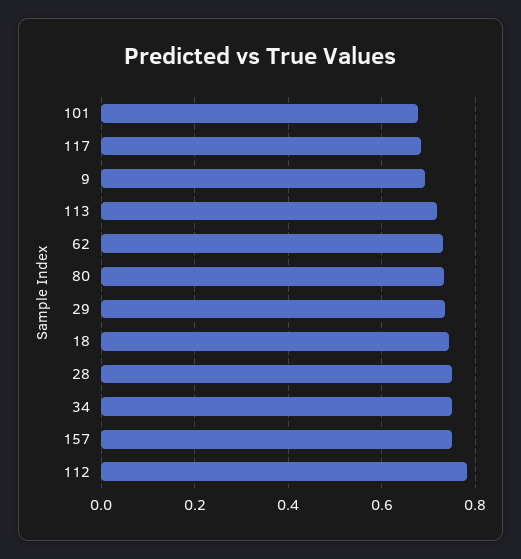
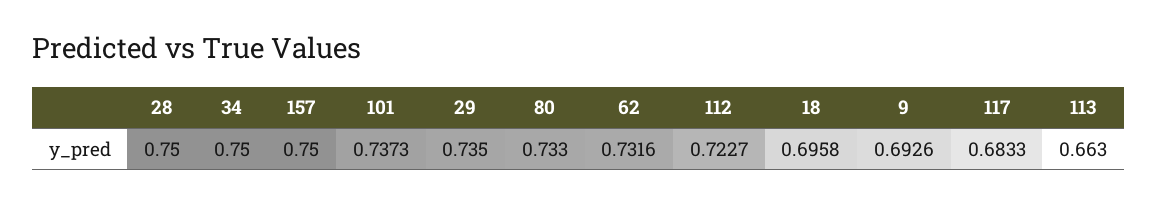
101: 0.68 -> 0.7373
113: 0.72 -> 0.663
18: 0.74 -> 0.6958
112: 0.78 -> 0.7227

